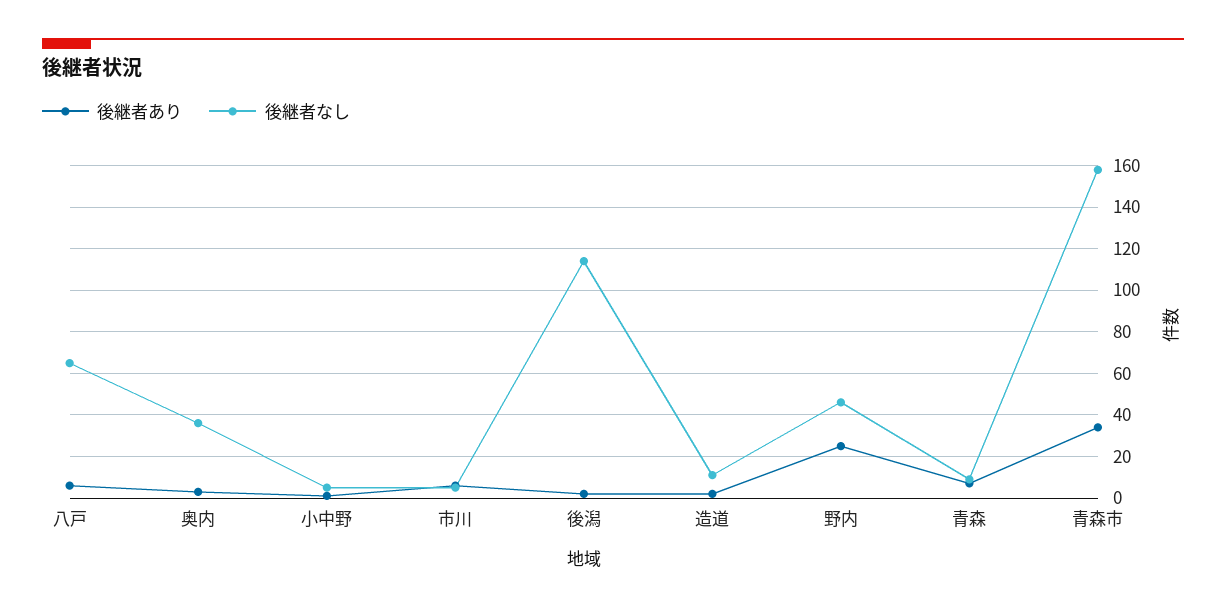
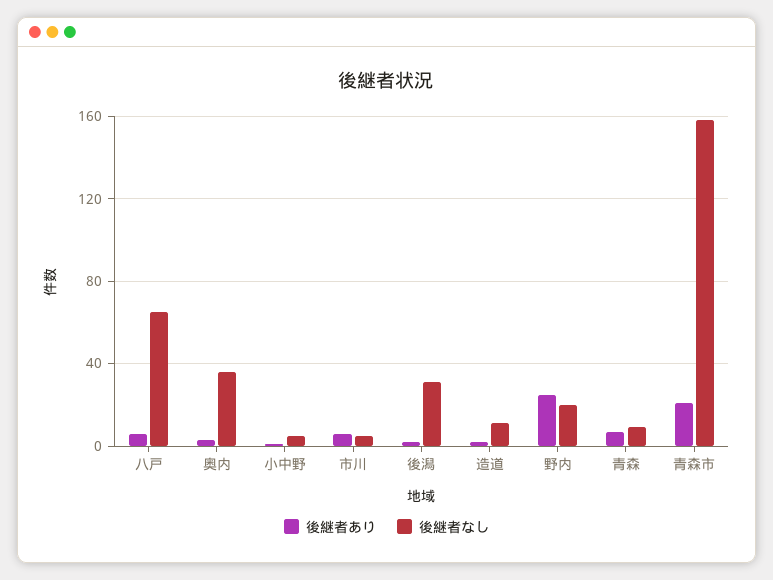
後継者なし, 後潟: 115 -> 30
後継者なし, 野内: 45 -> 20
後継者あり, 青森市: 35 -> 20

